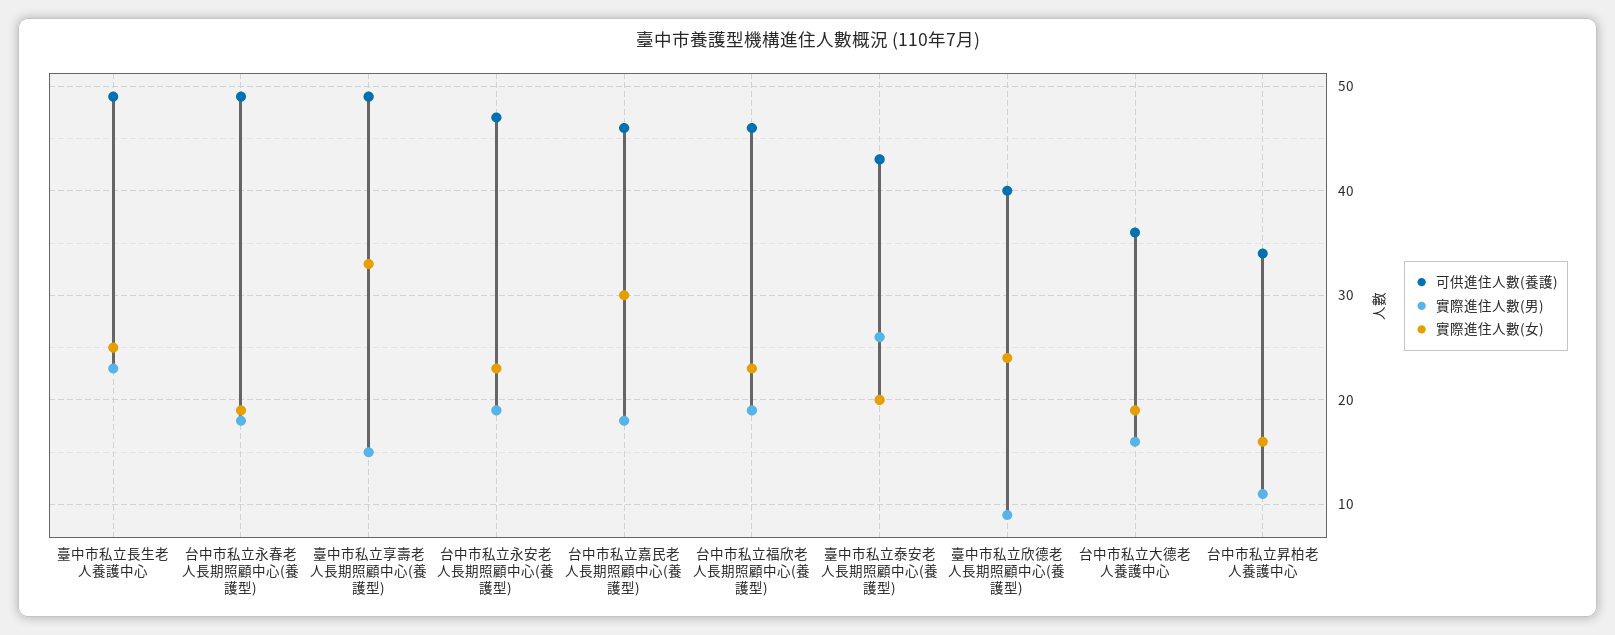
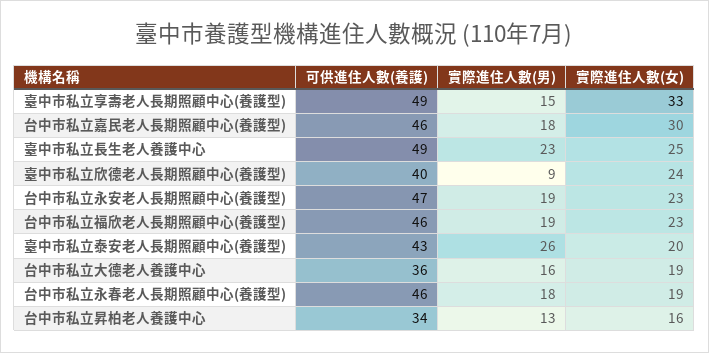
可供進住人數(養護), 台中市私立永春老人長期照顧中心(養護型): 49 -> 46
實際進住人數(男), 台中市私立昇柏老人養護中心: 11 -> 13

